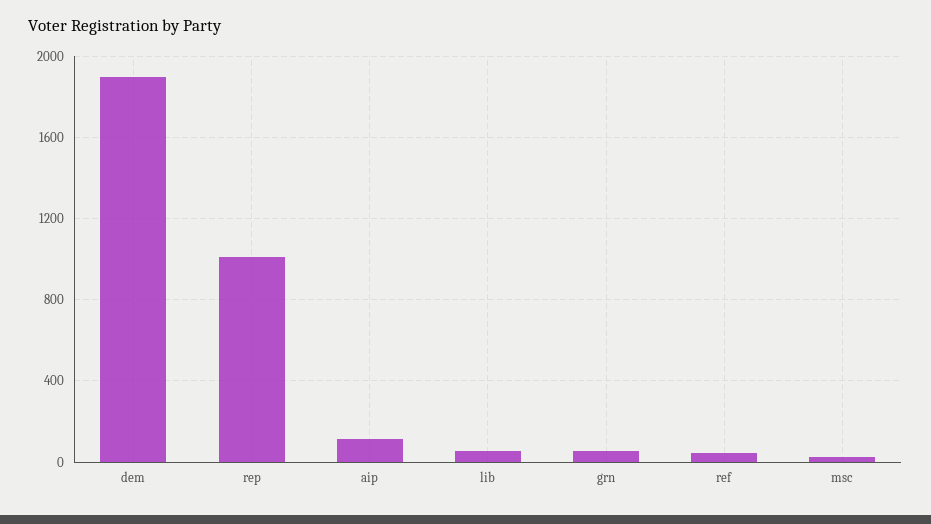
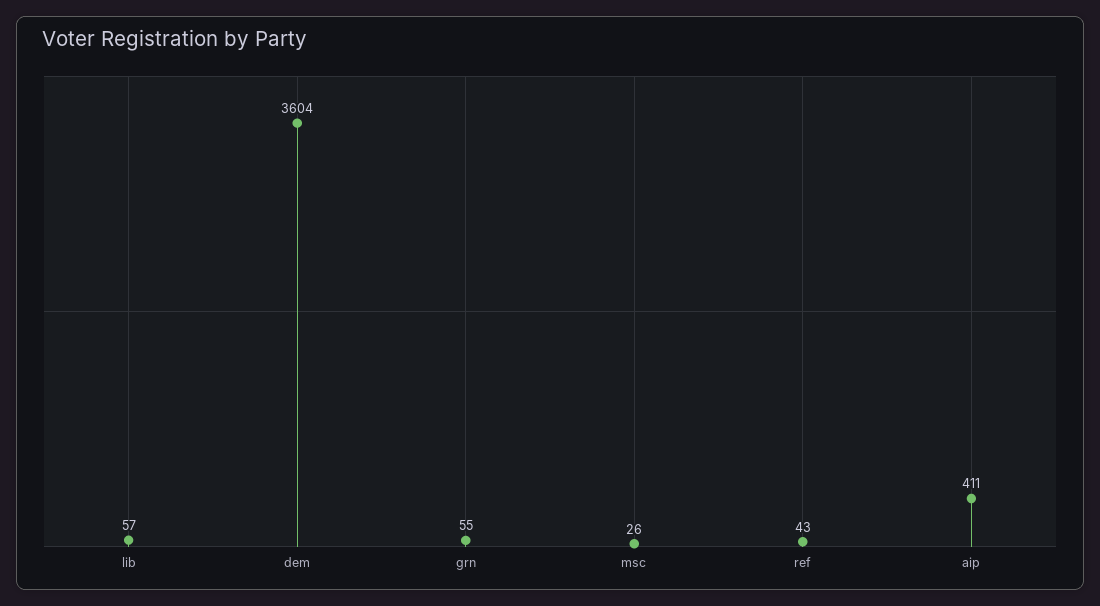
dem: 1900 -> 3604
rep: 1000 -> none
aip: 100 -> 411

